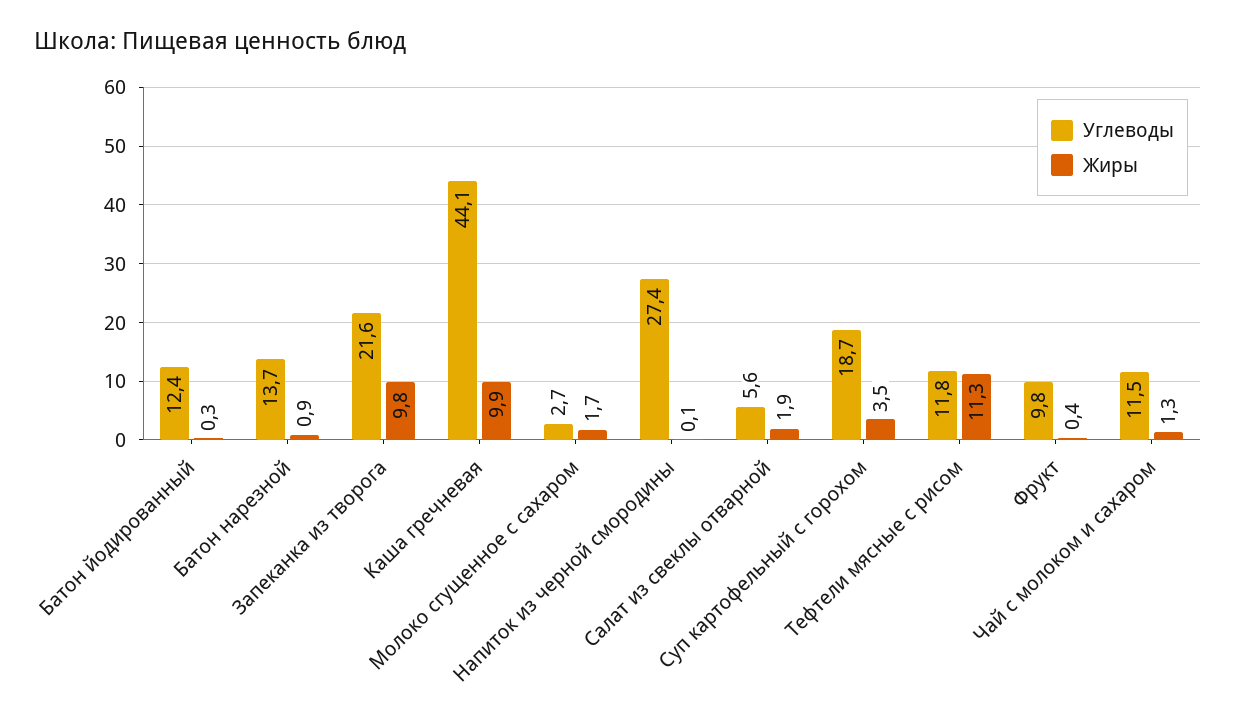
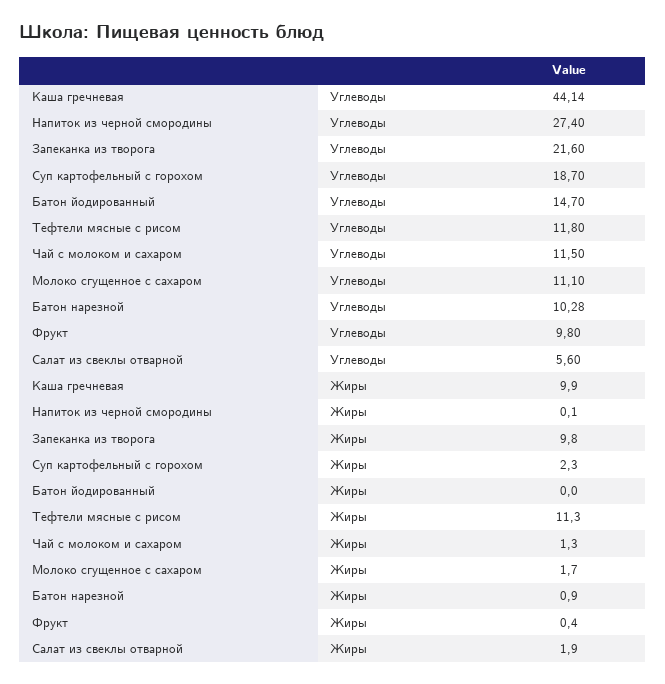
Углеводы, Батон йодированный: 12.4 -> 14.7
Жиры, Батон йодированный: 0.3 -> 0
Углеводы, Батон нарезной: 13.7 -> 10.28
Углеводы, Молоко сгущенное с сахаром: 2.7 -> 11.1
Жиры, Суп картофельный с горохом: 3.5 -> 2.3

